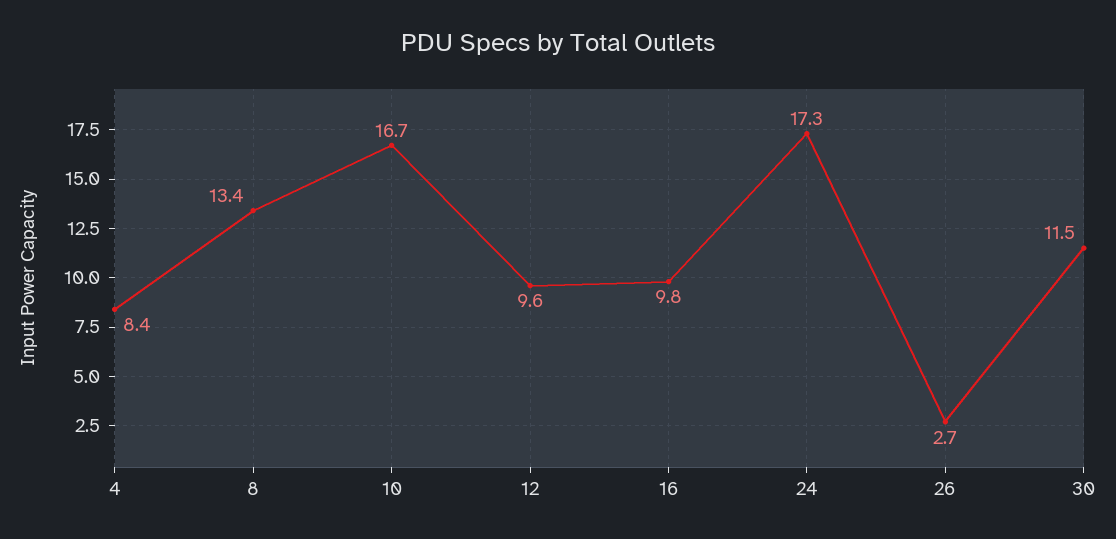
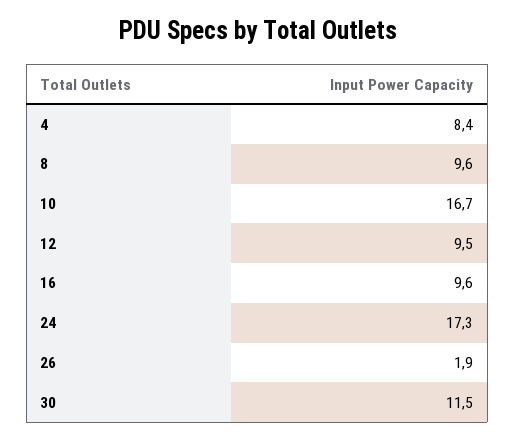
8: 13.4 -> 9.6
12: 9.6 -> 9.5
16: 9.8 -> 9.6
26: 2.7 -> 1.9

